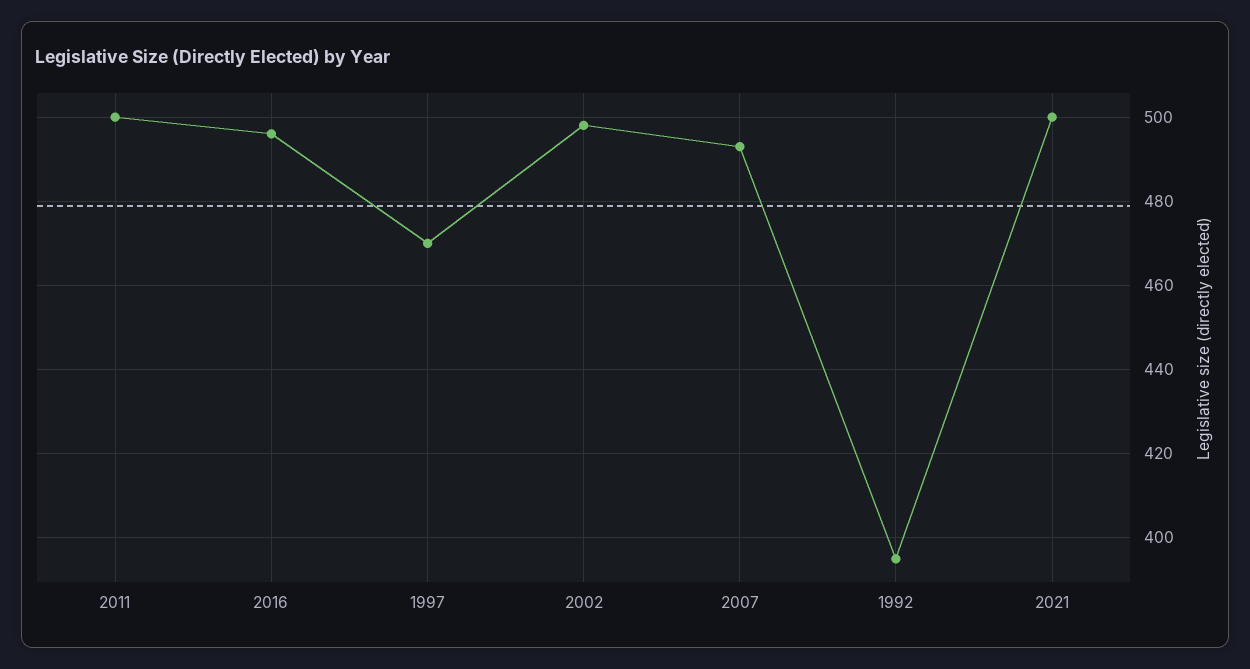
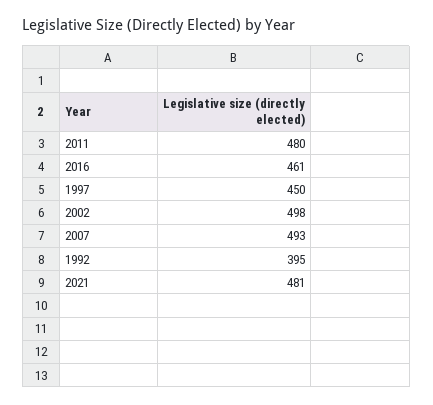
2011: 500 -> 480
2016: 495 -> 461
1997: 470 -> 450
2021: 500 -> 481

